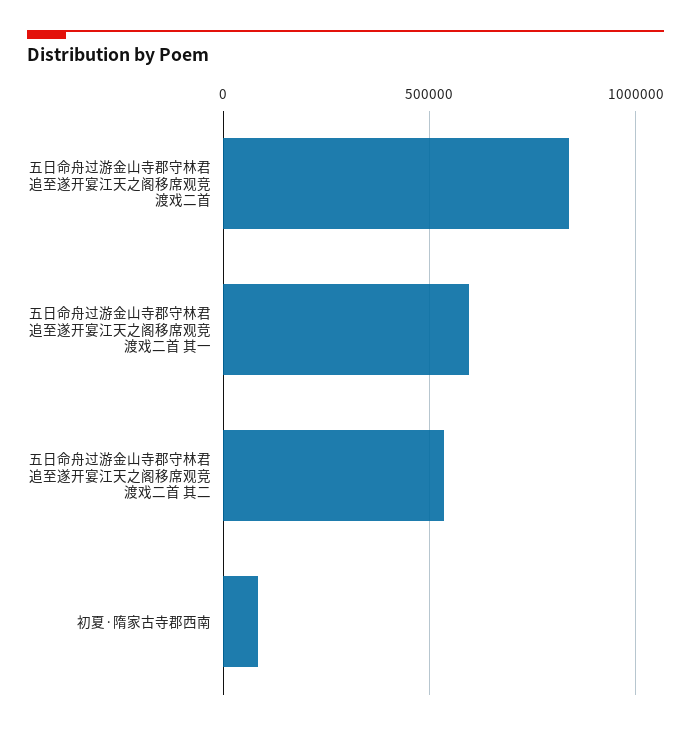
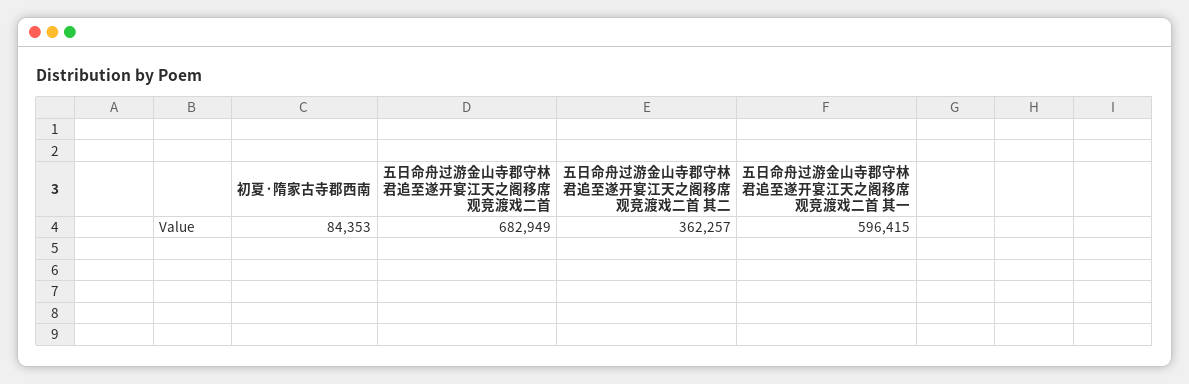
五日命舟过游金山寺郡守林君追至遂开宴江天之阁移席观竞渡戏二首: 850000 -> 682949
五日命舟过游金山寺郡守林君追至遂开宴江天之阁移席观竞渡戏二首 其二: 550000 -> 362257

